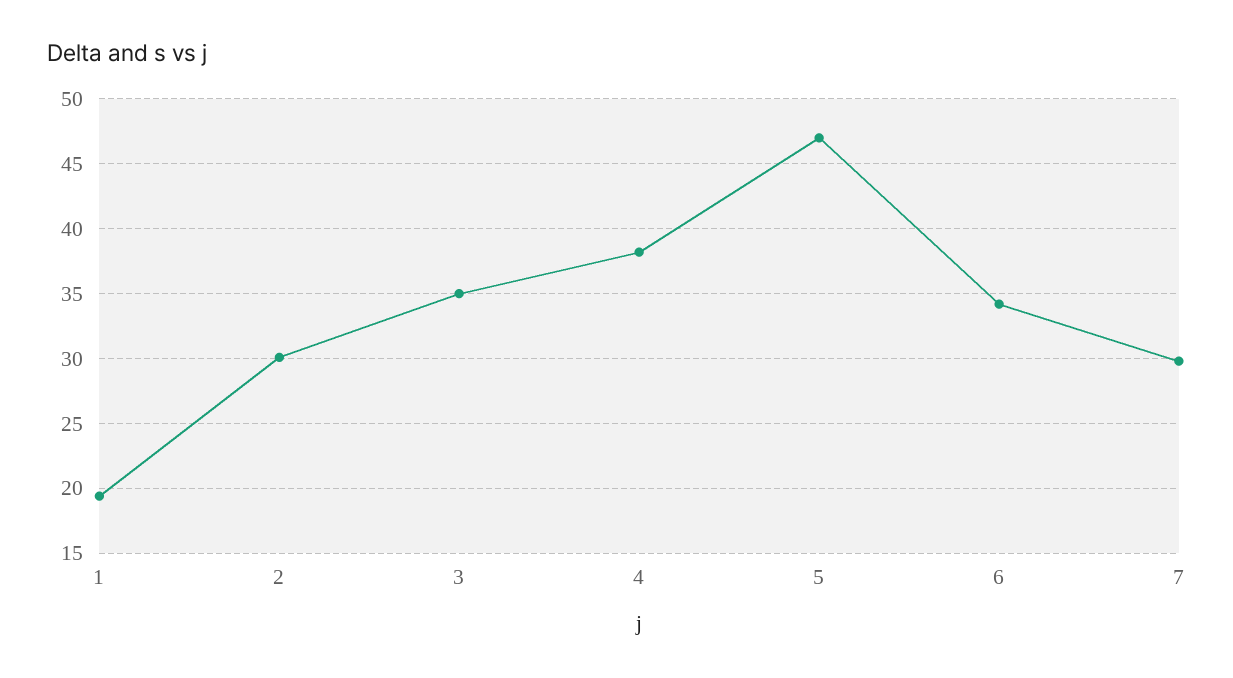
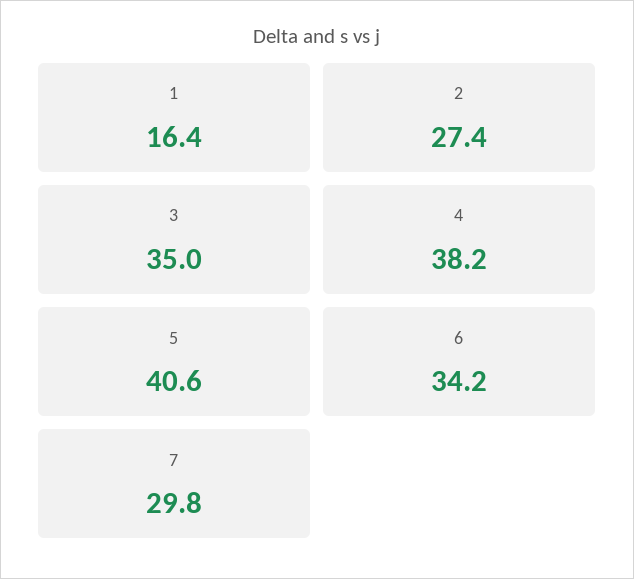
1: 19.5 -> 16.4
2: 30 -> 27.4
5: 47 -> 40.6

